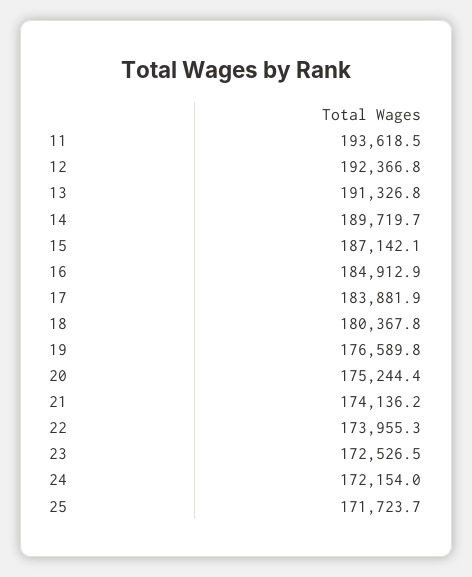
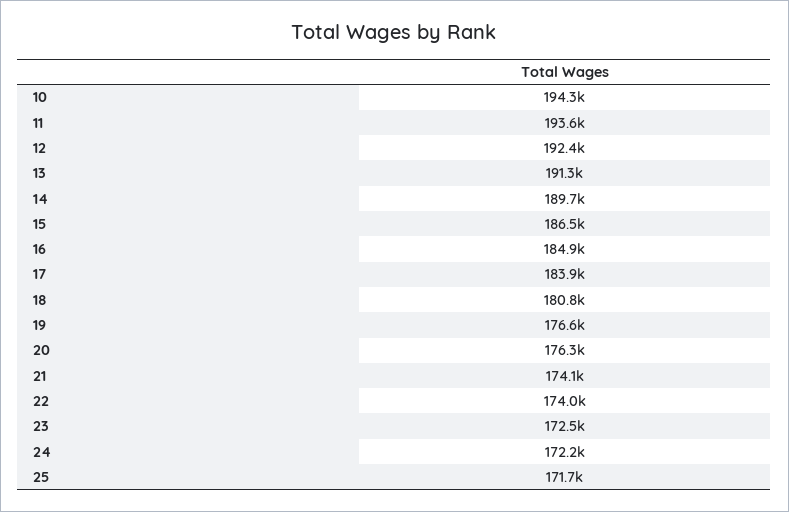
15: 187142.1 -> 186500
18: 180367.8 -> 180800
20: 175244.4 -> 176300
10: none -> 194300

